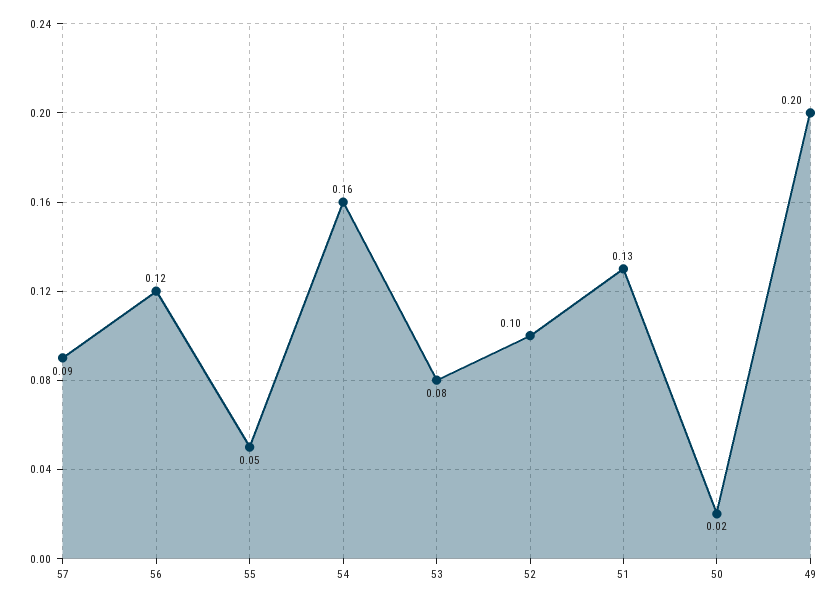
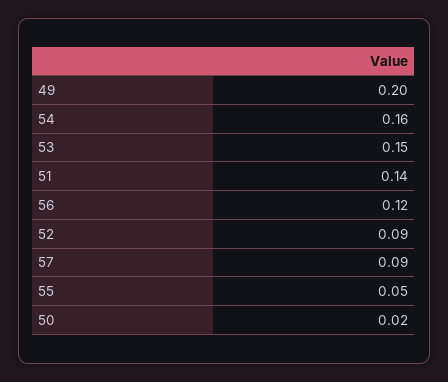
53: 0.08 -> 0.15
52: 0.1 -> 0.09
51: 0.13 -> 0.14

